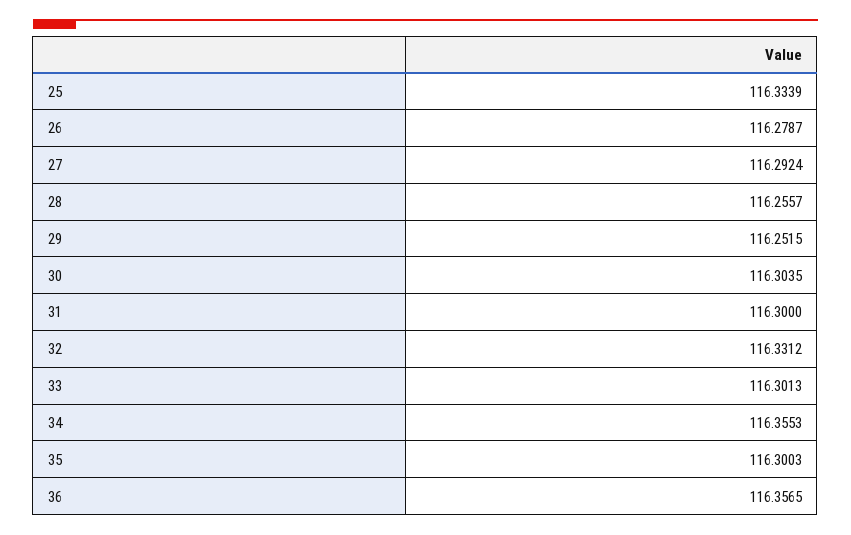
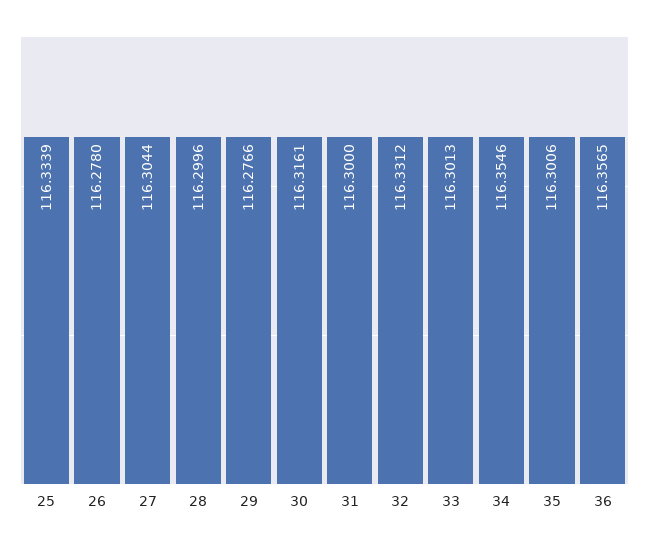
26: 116.2787 -> 116.278
27: 116.2924 -> 116.3044
28: 116.2557 -> 116.2996
29: 116.2515 -> 116.2766
30: 116.3035 -> 116.3161
34: 116.3553 -> 116.3546
35: 116.3003 -> 116.3006

